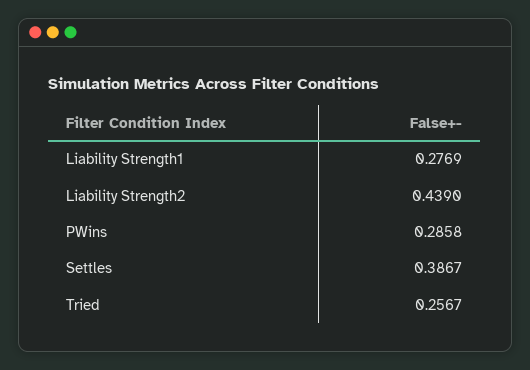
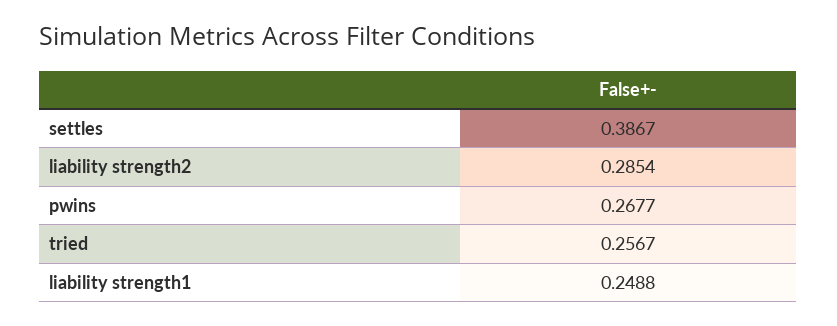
Liability Strength1: 0.2769 -> 0.2488
Liability Strength2: 0.439 -> 0.2854
PWins: 0.2858 -> 0.2677

